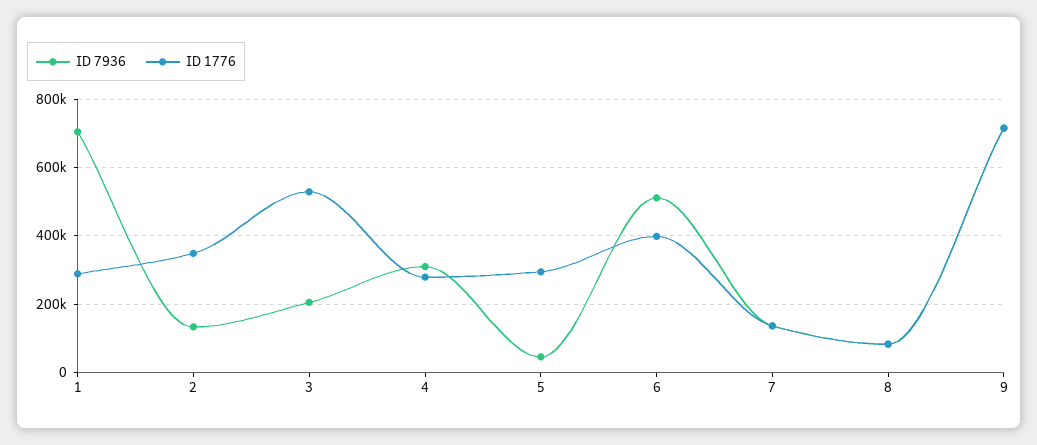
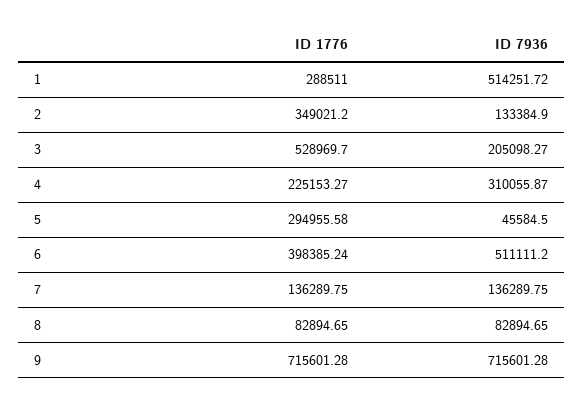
ID 7936, 1: 700000 -> 514251.72
ID 1776, 4: 280000 -> 225153.27

